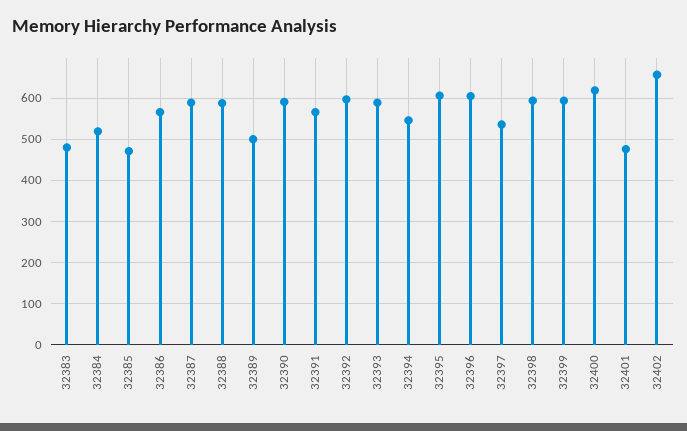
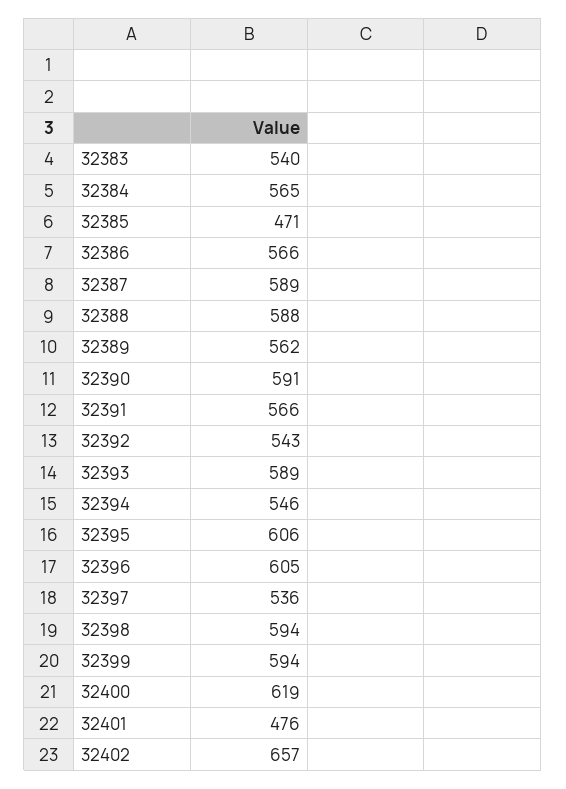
32383: 480 -> 540
32384: 520 -> 565
32389: 500 -> 562
32392: 600 -> 543

